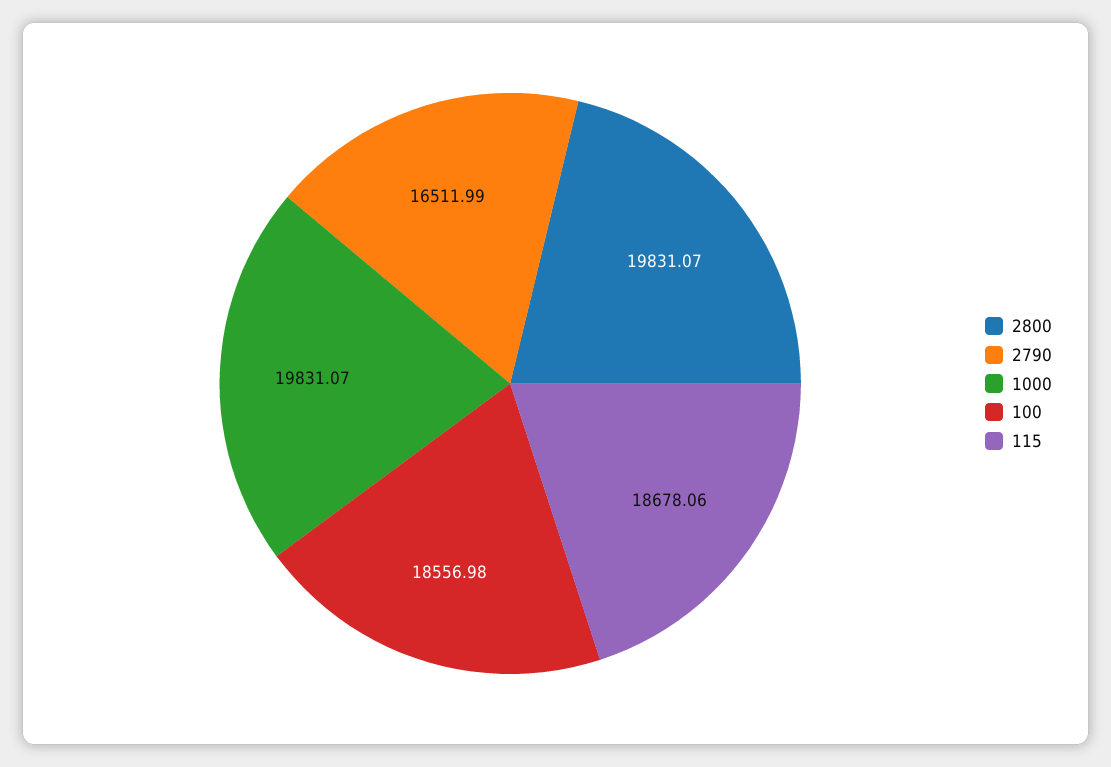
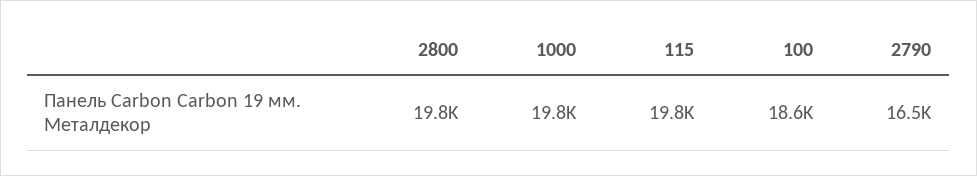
115: 18678.06 -> 19800

